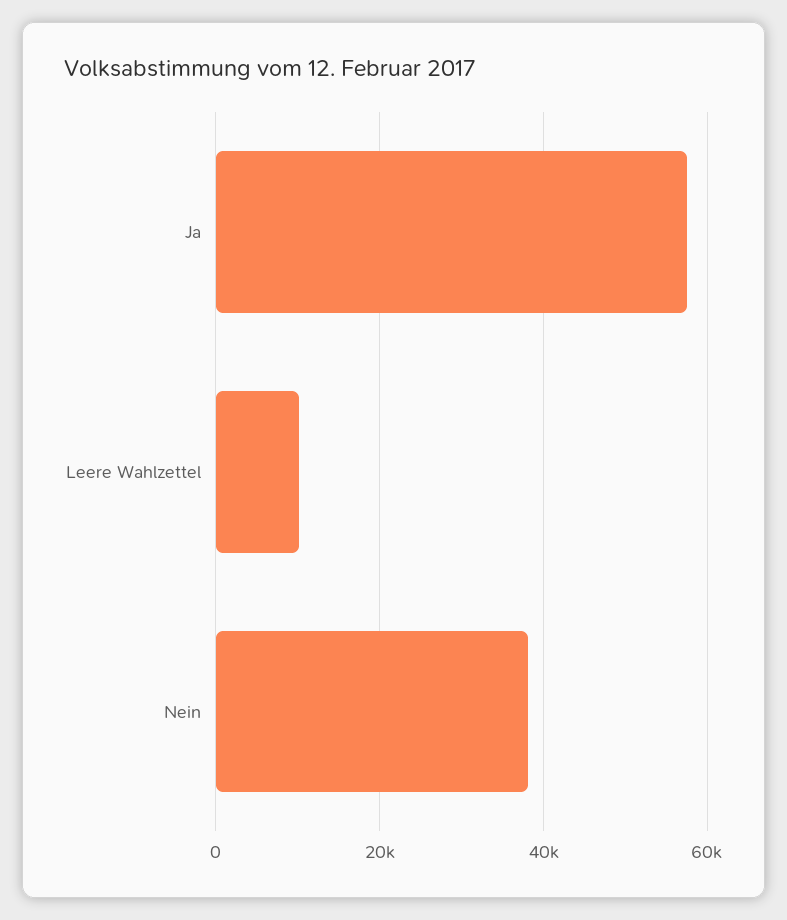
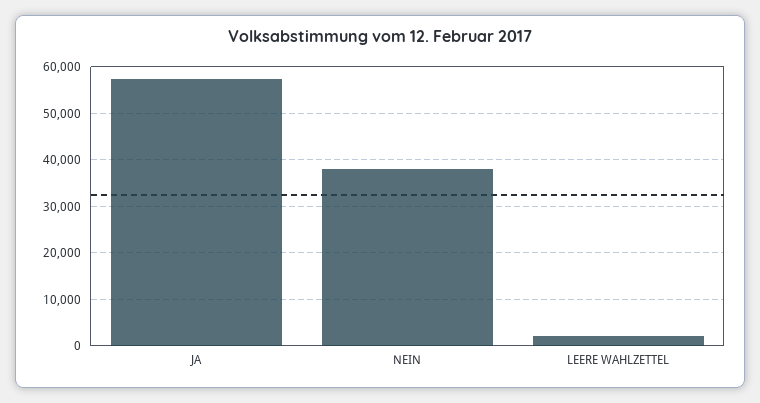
Leere Wahlzettel: 10000 -> 2000

